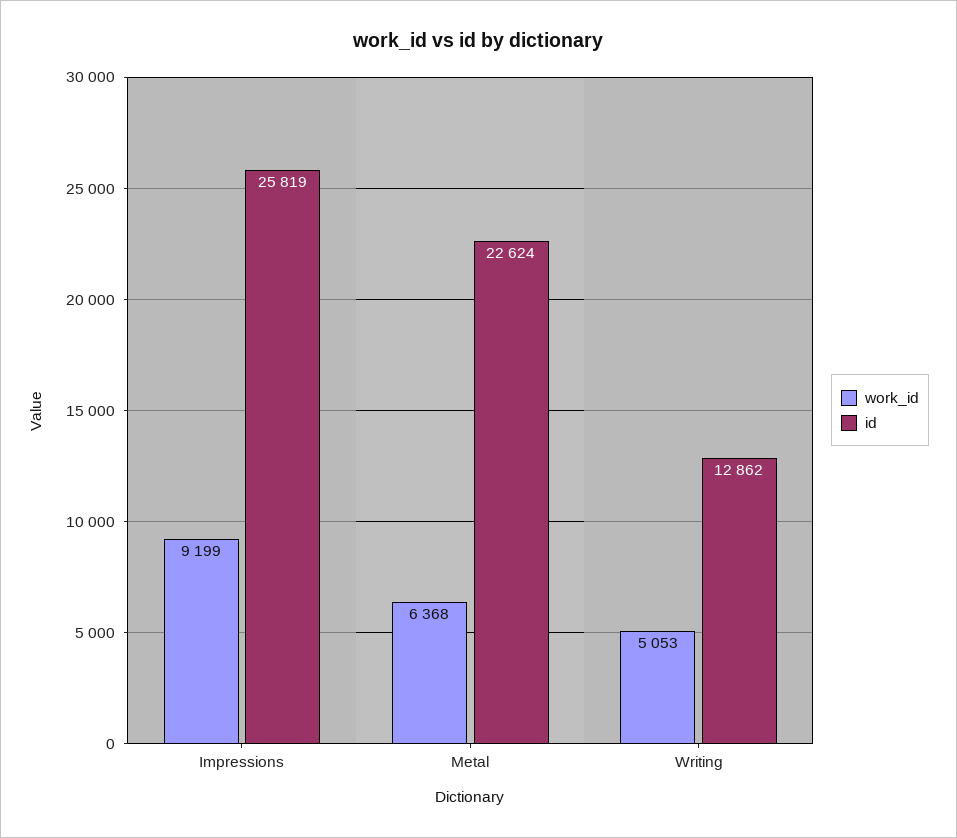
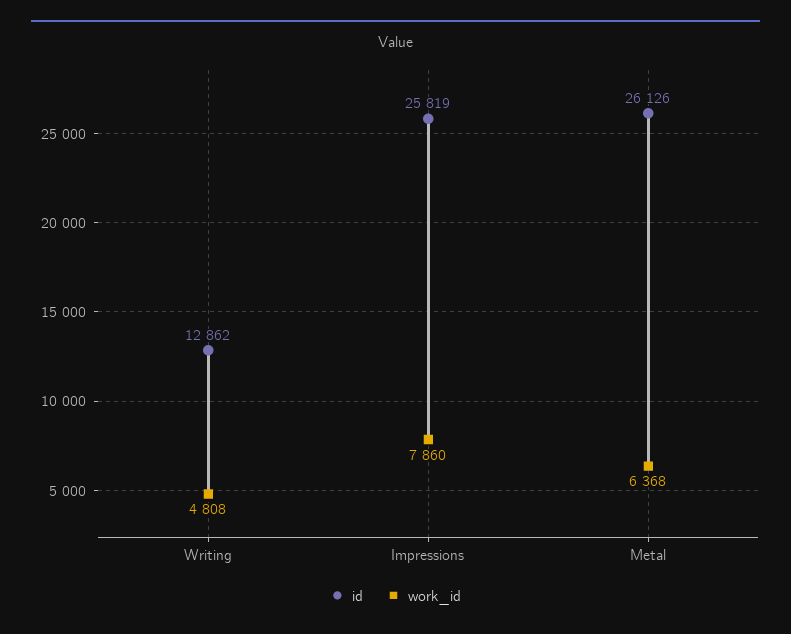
work_id, Impressions: 9199 -> 7860
id, Metal: 22624 -> 26126
work_id, Writing: 5053 -> 4808

